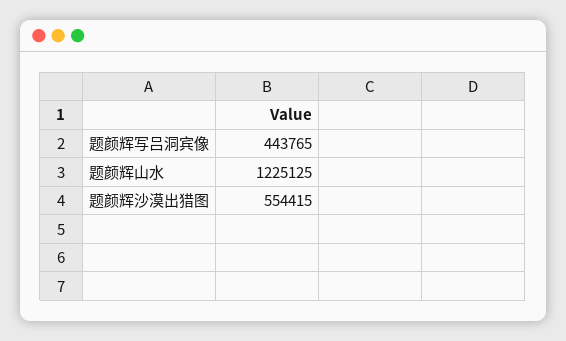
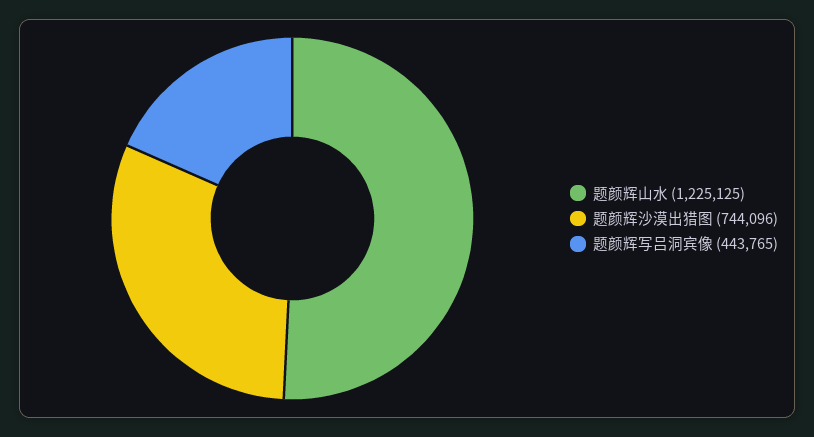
题颜辉沙漠出猎图: 554415 -> 744096

